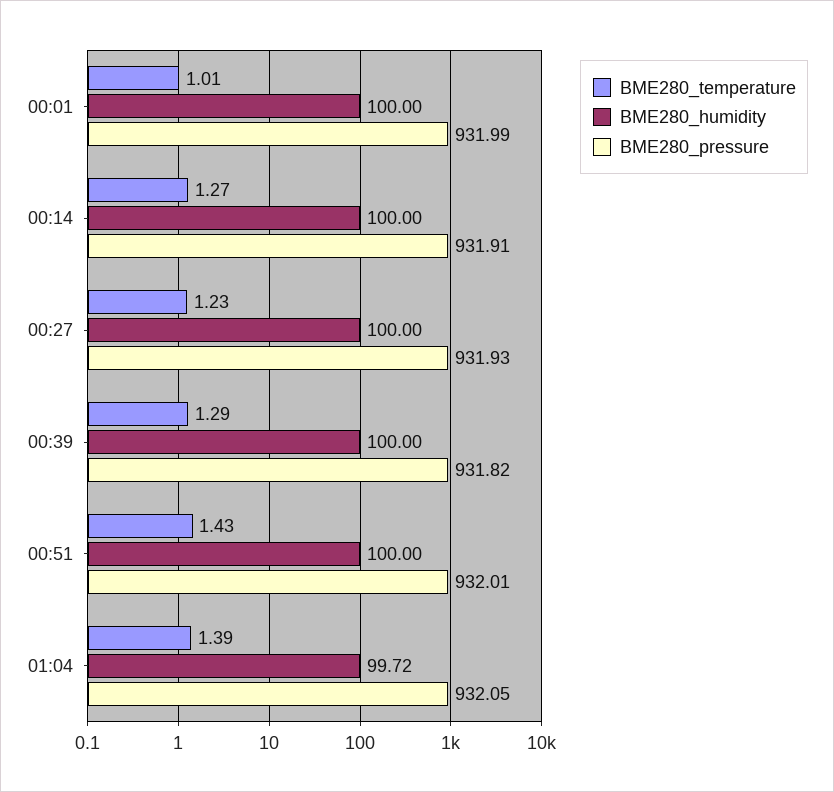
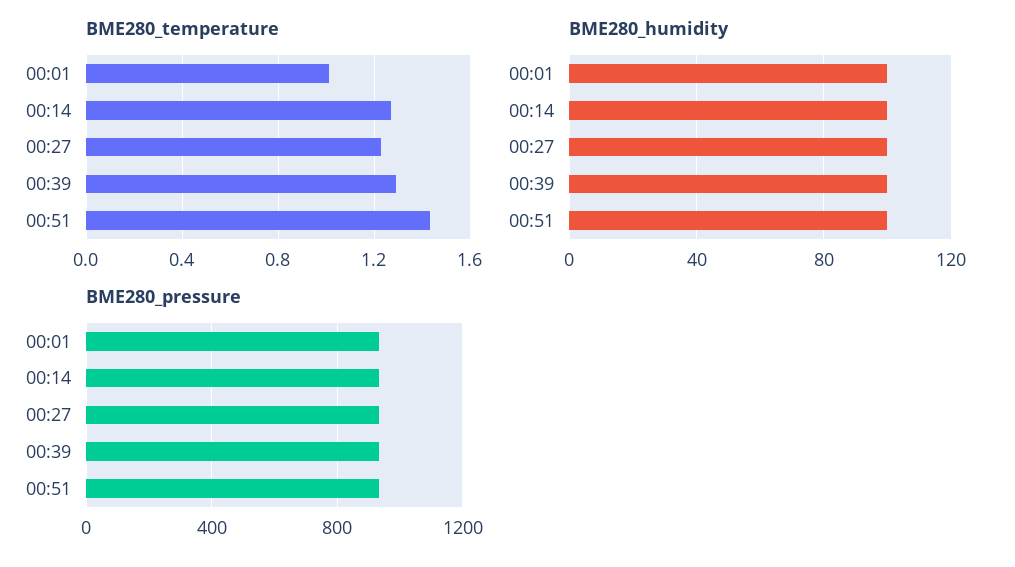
BME280_temperature, 01:04: 1.39 -> none
BME280_humidity, 01:04: 99.72 -> none
BME280_pressure, 01:04: 932.05 -> none

